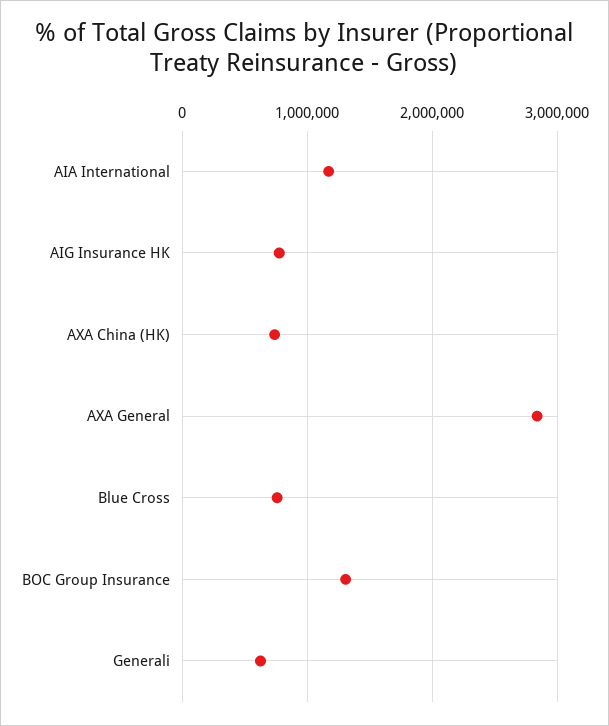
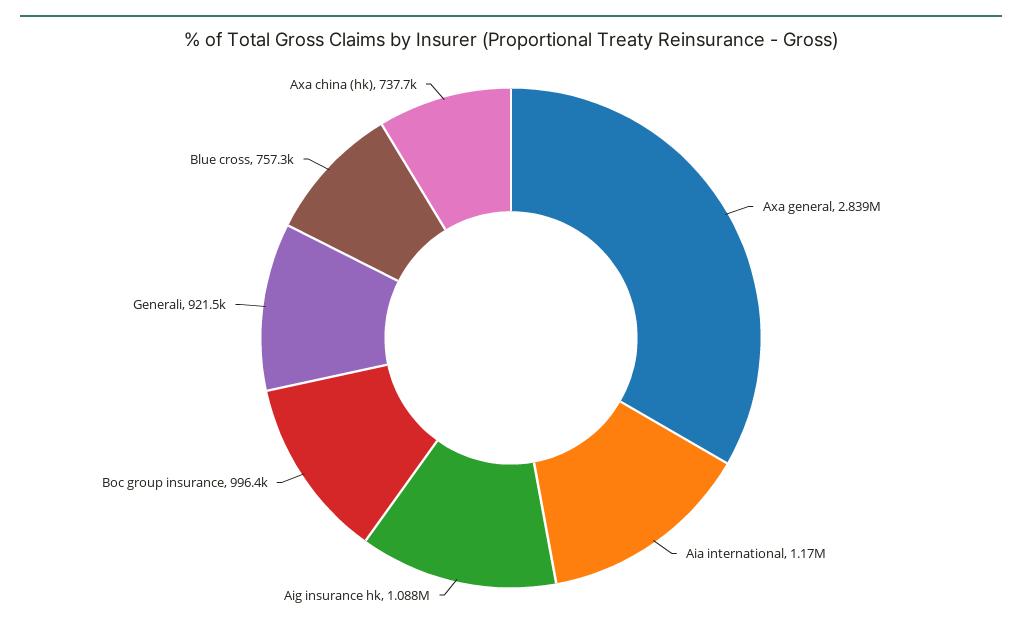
AIG Insurance HK: 800000 -> 1088000
BOC Group Insurance: 1300000 -> 996400
Generali: 600000 -> 921500

